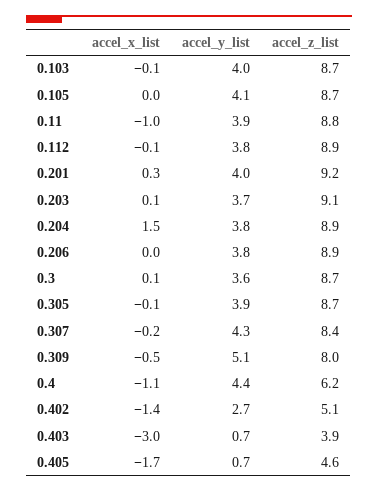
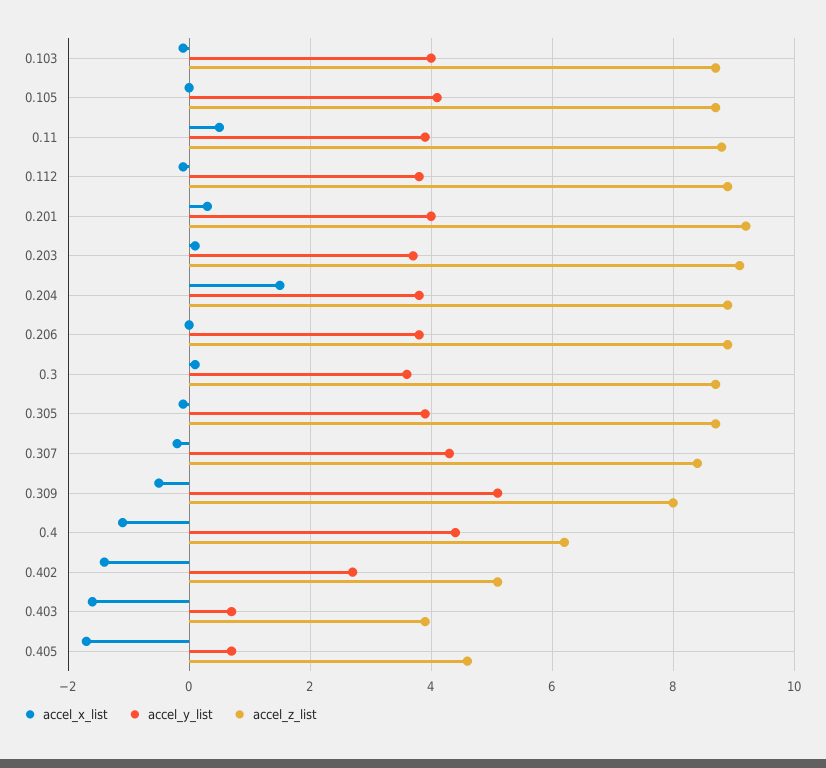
accel_x_list, 0.11: -1 -> 0.5
accel_x_list, 0.403: -3 -> -1.5

